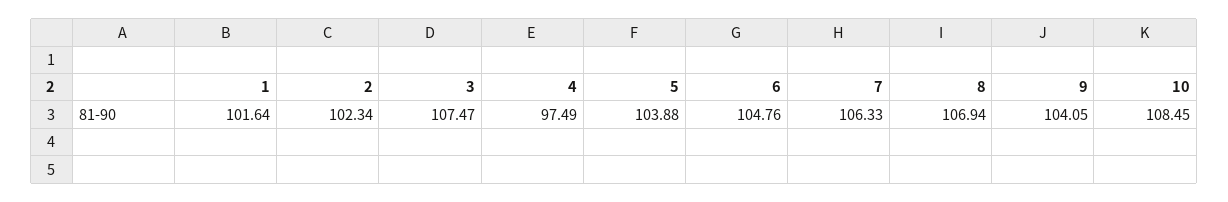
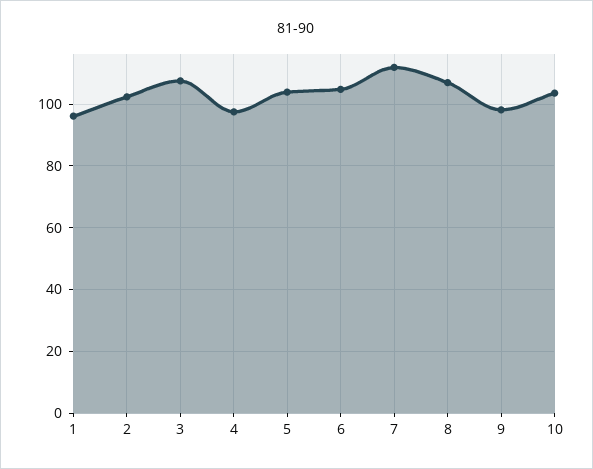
1: 101.64 -> 96
7: 106.33 -> 112
9: 104.05 -> 98
10: 108.45 -> 104

